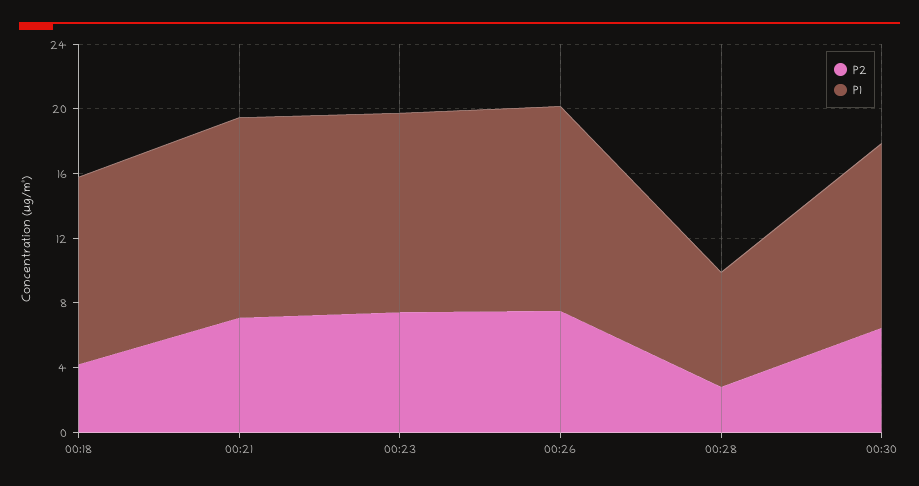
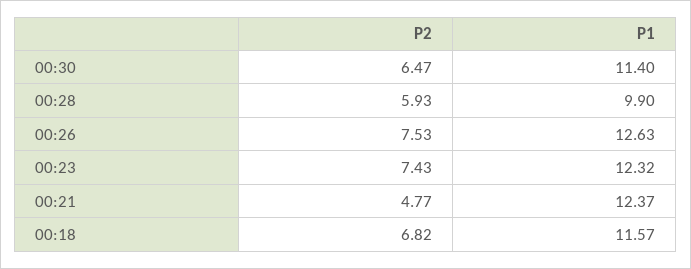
P2, 00:18: 4 -> 6.82
P2, 00:21: 7 -> 4.77
P2, 00:28: 3 -> 5.93
P1, 00:28: 7 -> 9.9

